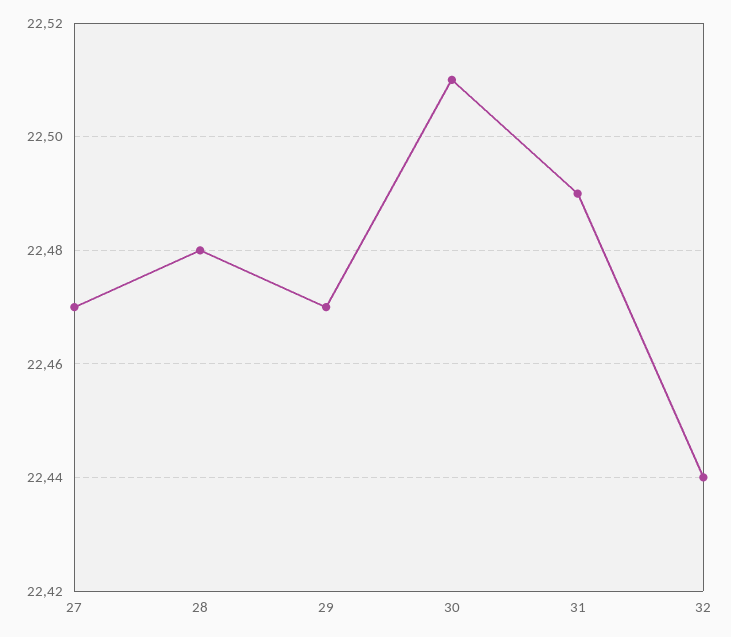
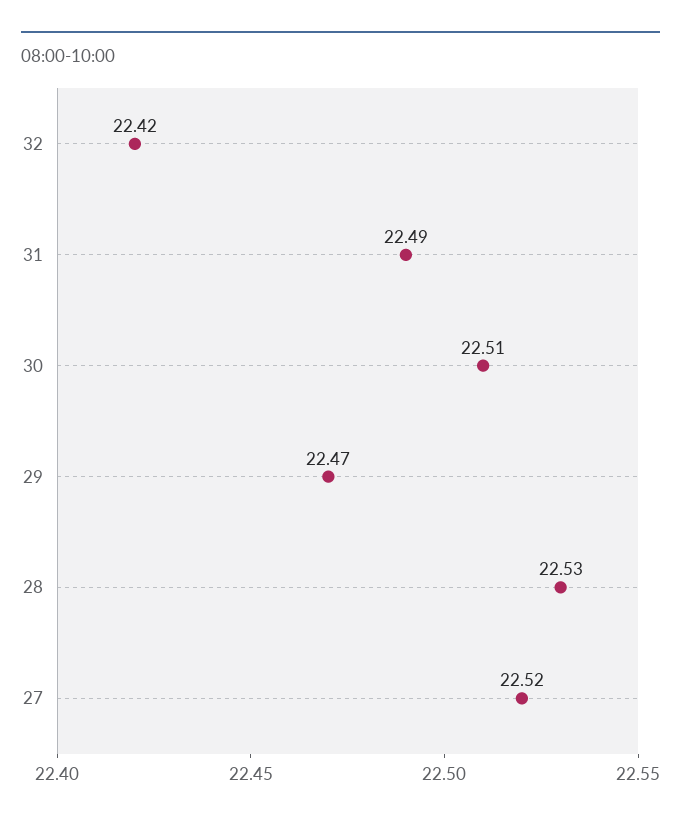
27: 22.47 -> 22.52
28: 22.48 -> 22.53
32: 22.44 -> 22.42

